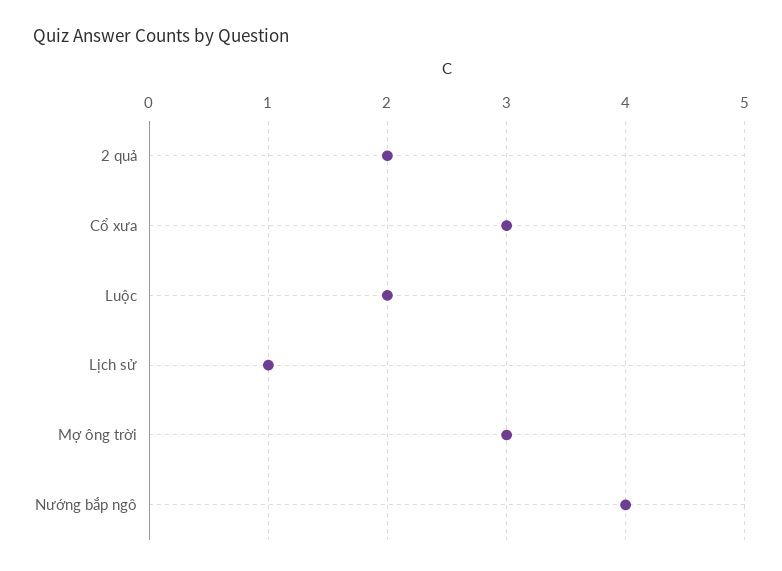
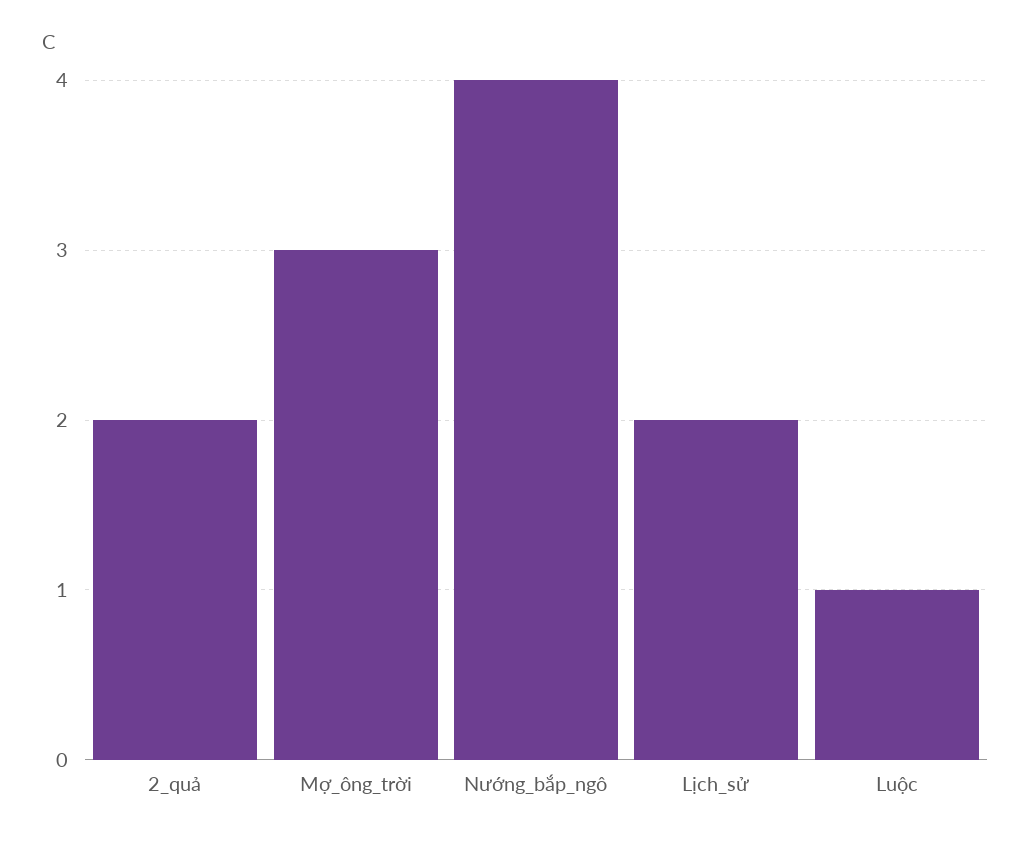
Cổ xưa: 3 -> none
Luộc: 2 -> 1
Lịch sử: 1 -> 2

